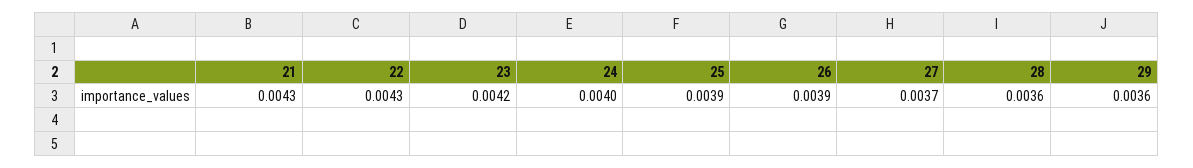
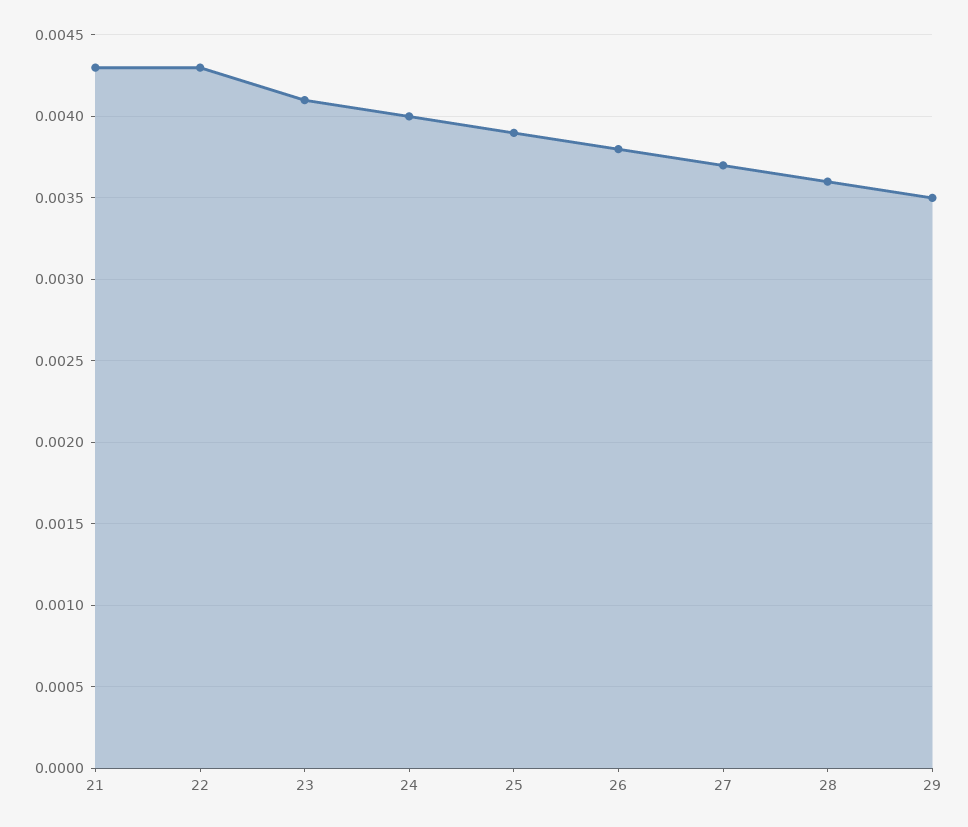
23: 0.0042 -> 0.0041
26: 0.0039 -> 0.0038
29: 0.0036 -> 0.0035

